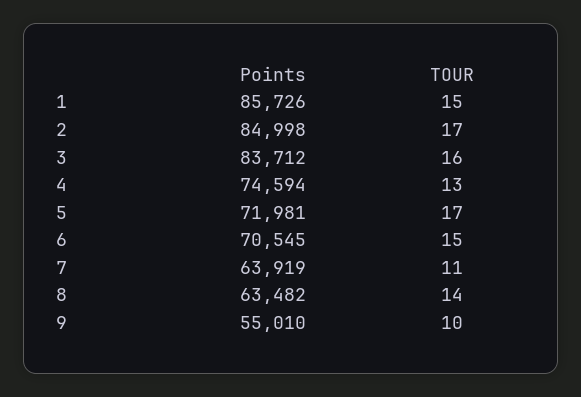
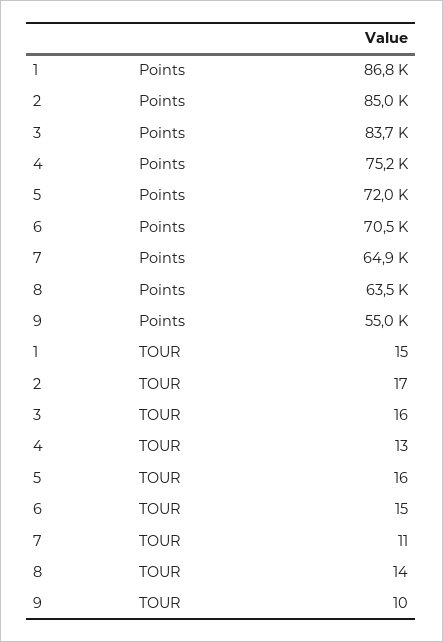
Points, 1: 85726 -> 86800
Points, 4: 74594 -> 75200
TOUR, 5: 17 -> 16
Points, 7: 63919 -> 64900

